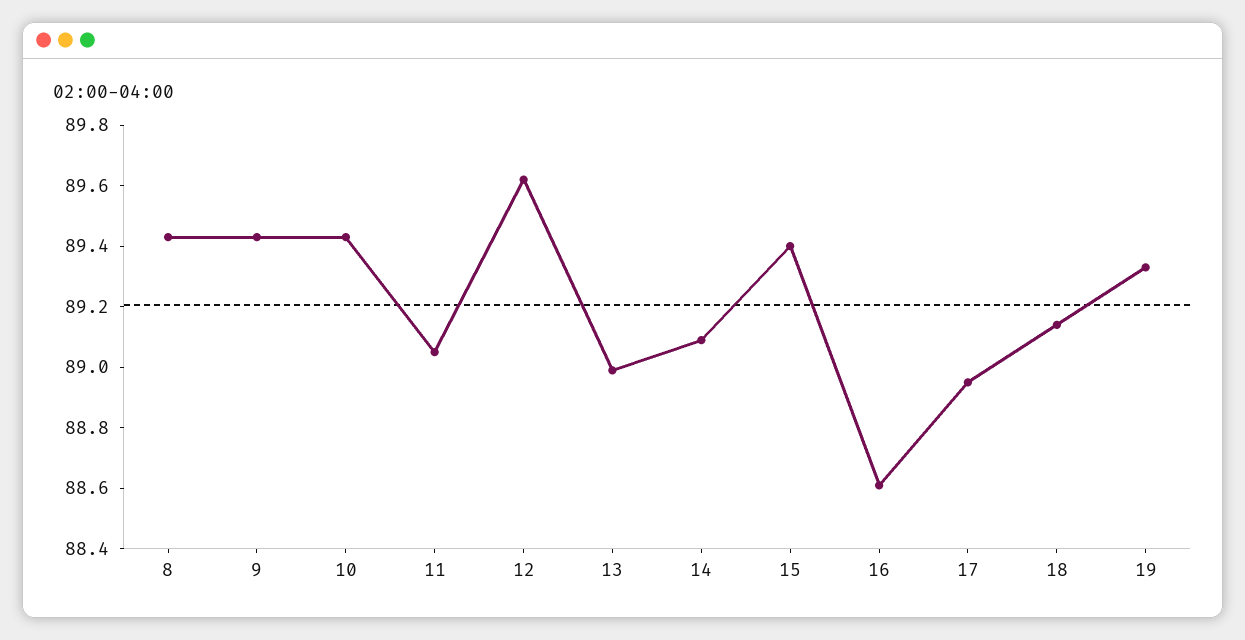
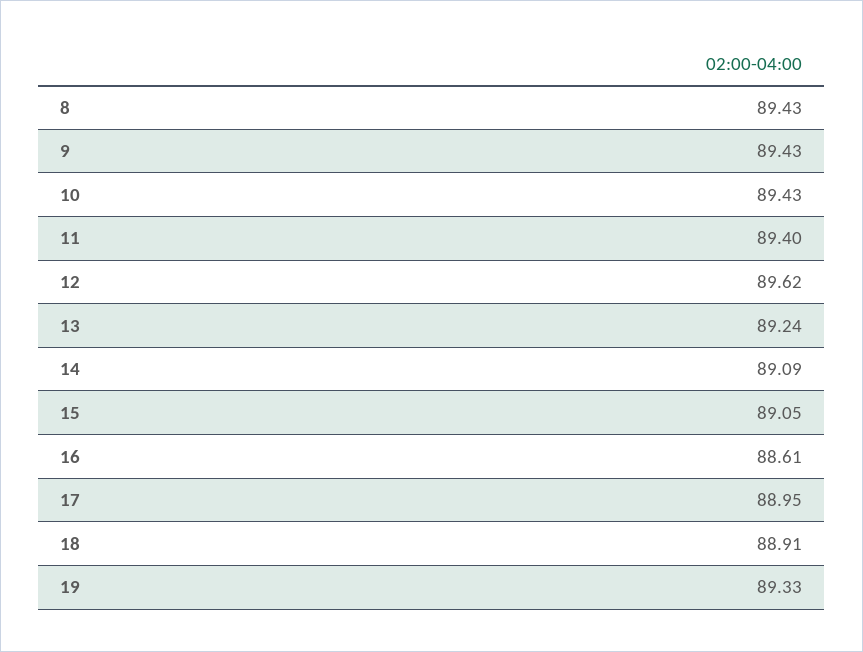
11: 89.05 -> 89.4
13: 89 -> 89.24
15: 89.4 -> 89.05
18: 89.15 -> 88.91

